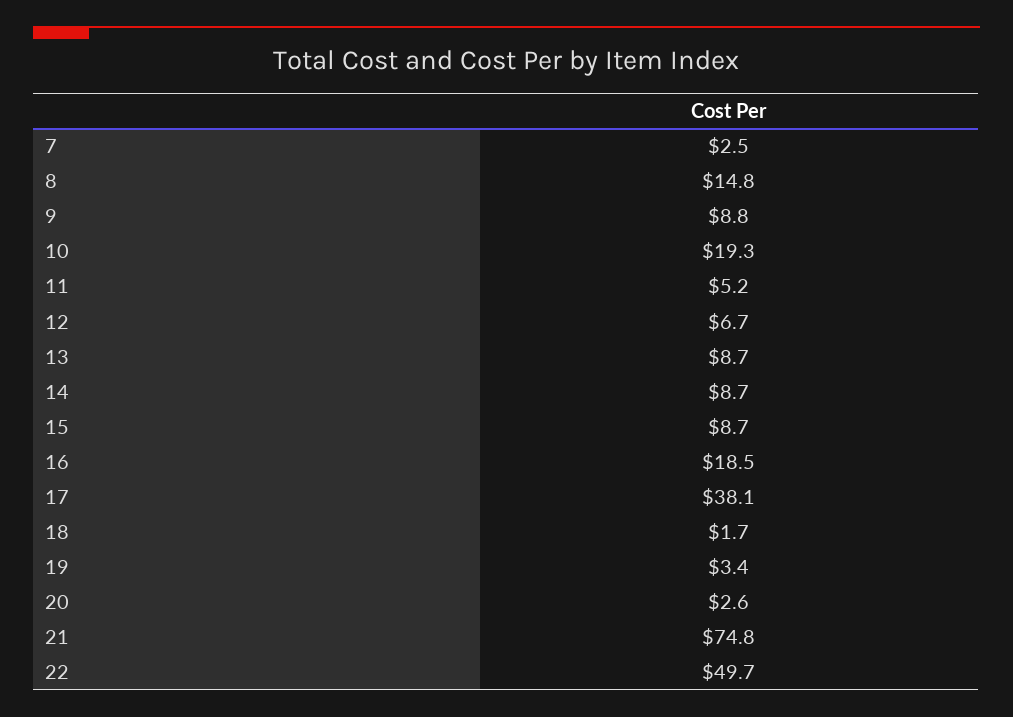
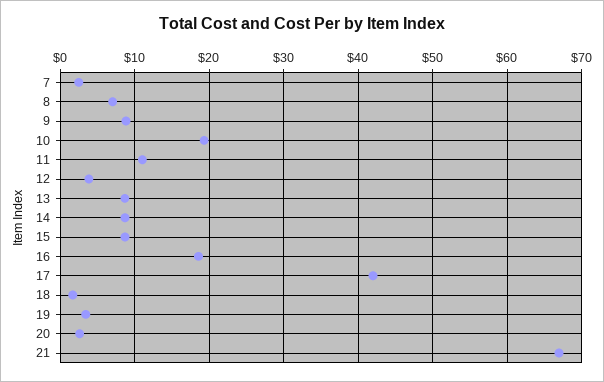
8: 14.8 -> 7
11: 5.2 -> 11
12: 6.7 -> 4
17: 38.1 -> 42
21: 74.8 -> 67
22: 49.7 -> none

